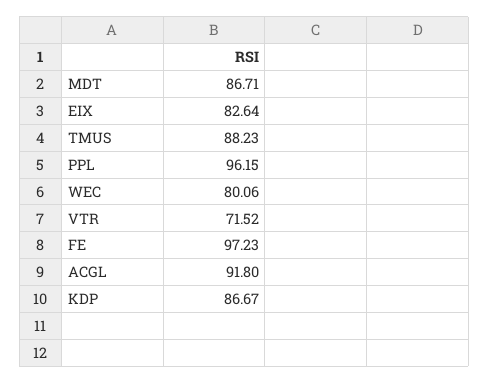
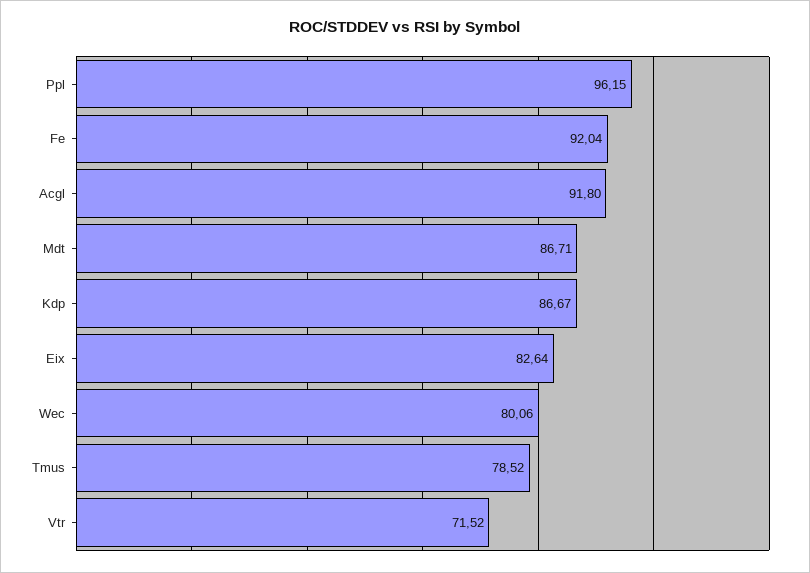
TMUS: 88.23 -> 78.52
FE: 97.23 -> 92.04

